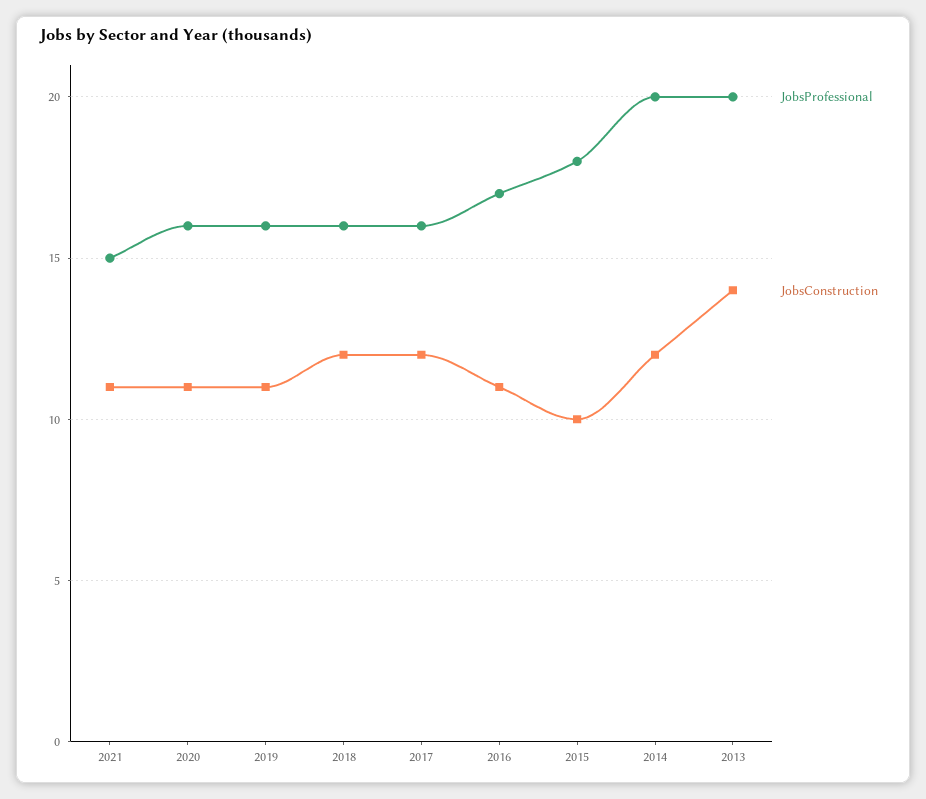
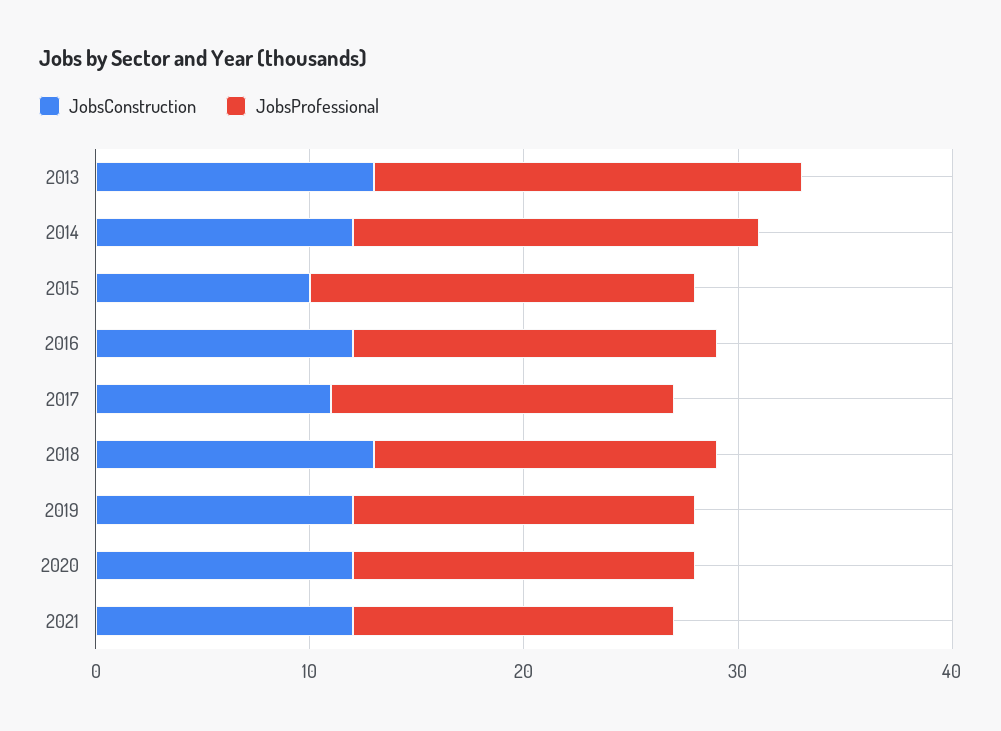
JobsConstruction, 2021: 11 -> 12
JobsConstruction, 2020: 11 -> 12
JobsConstruction, 2019: 11 -> 12
JobsConstruction, 2018: 12 -> 13
JobsConstruction, 2017: 12 -> 11
JobsConstruction, 2016: 11 -> 12
JobsProfessional, 2014: 20 -> 19
JobsConstruction, 2013: 14 -> 13

